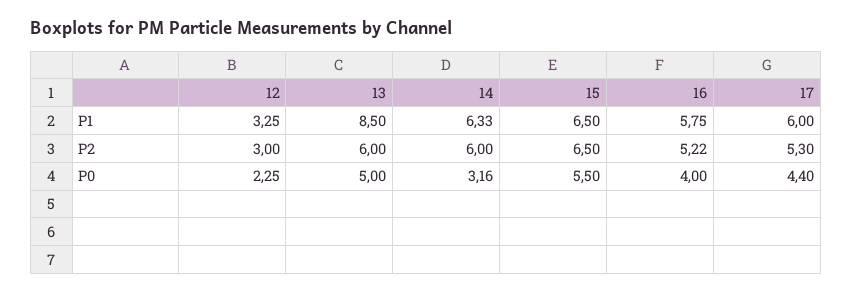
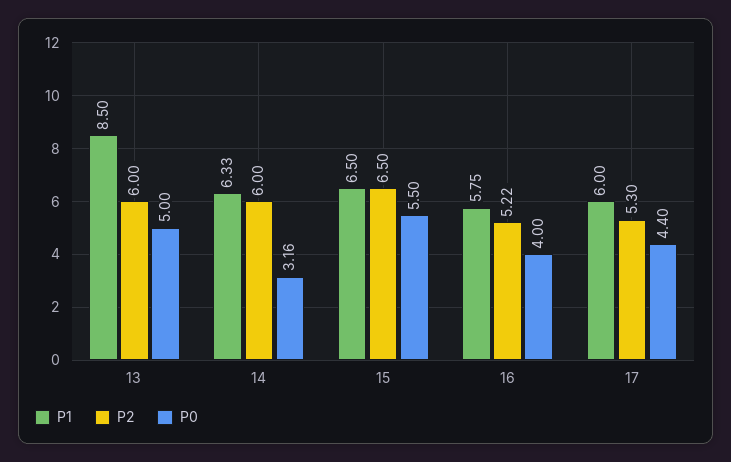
P1, 12: 3.25 -> none
P2, 12: 3 -> none
P0, 12: 2.25 -> none

